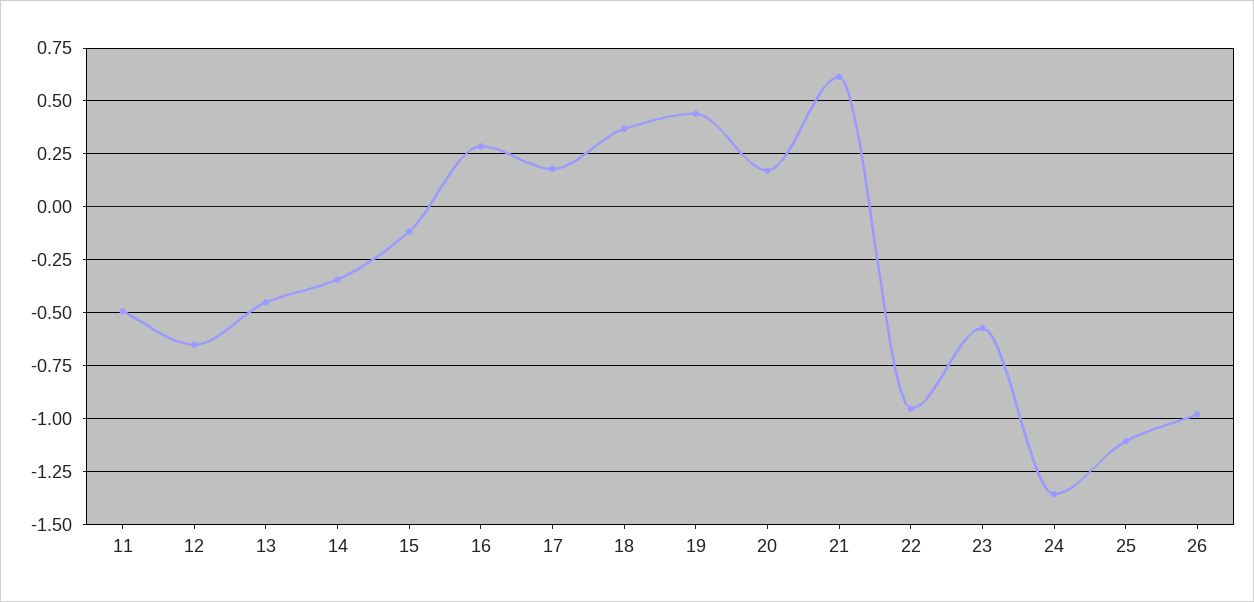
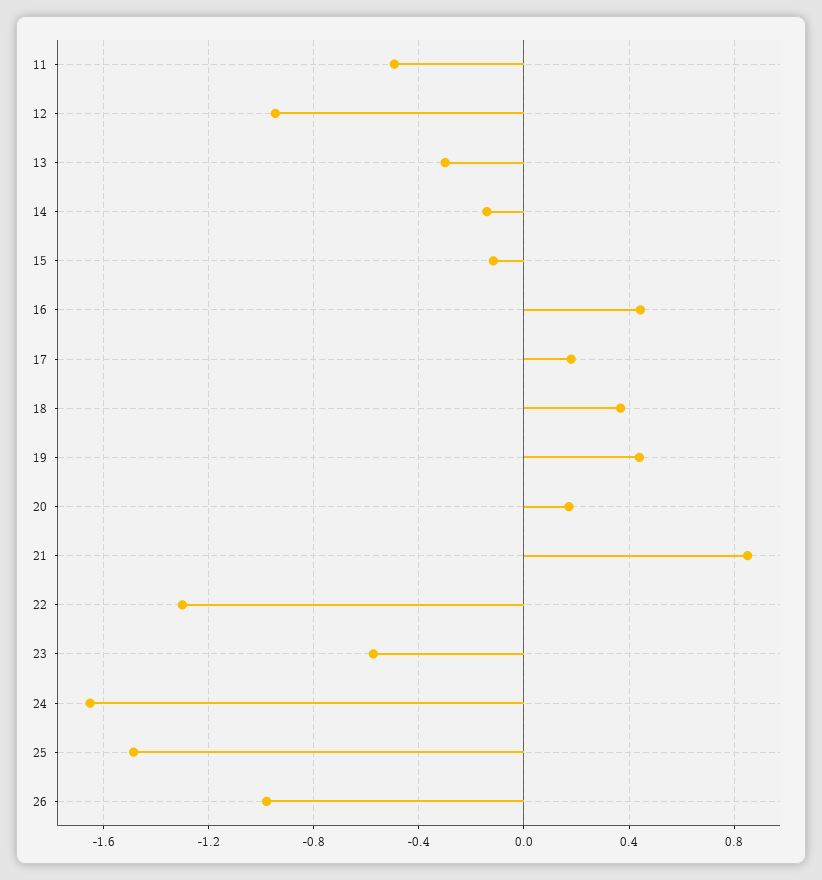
12: -0.65 -> -0.95
13: -0.45 -> -0.3
14: -0.35 -> -0.15
16: 0.3 -> 0.45
21: 0.6 -> 0.85
22: -0.95 -> -1.3
24: -1.35 -> -1.65
25: -1.1 -> -1.5

